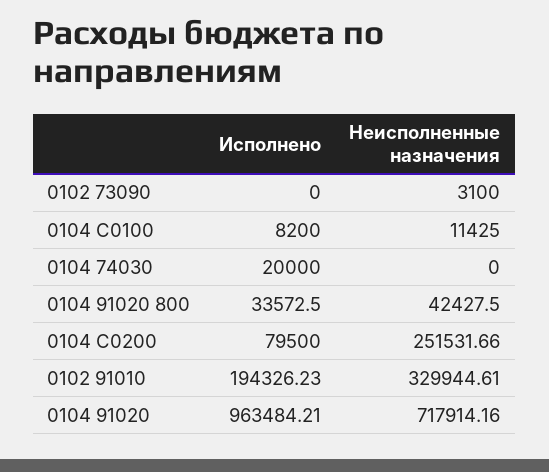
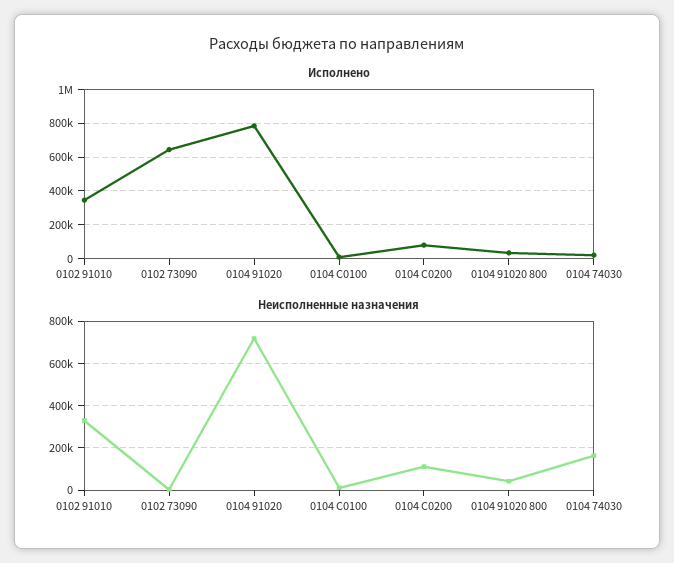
Исполнено, 0102 73090: 0 -> 650000
Неисполненные назначения, 0104 74030: 0 -> 150000
Неисполненные назначения, 0104 С0200: 251531.66 -> 100000
Исполнено, 0102 91010: 194326.23 -> 350000
Исполнено, 0104 91020: 963484.21 -> 800000

